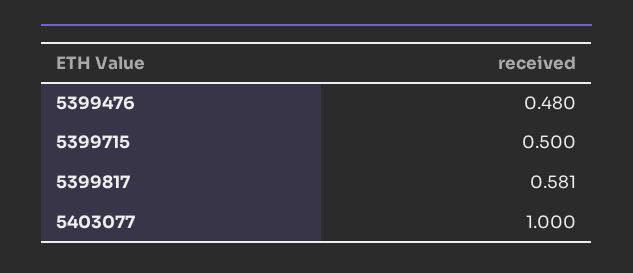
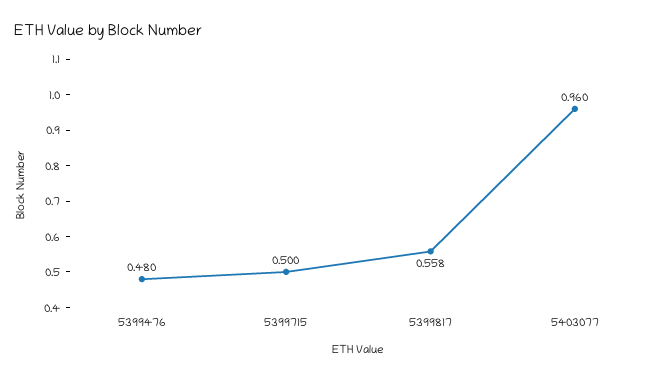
5399817: 0.581 -> 0.558
5403077: 1 -> 0.96

